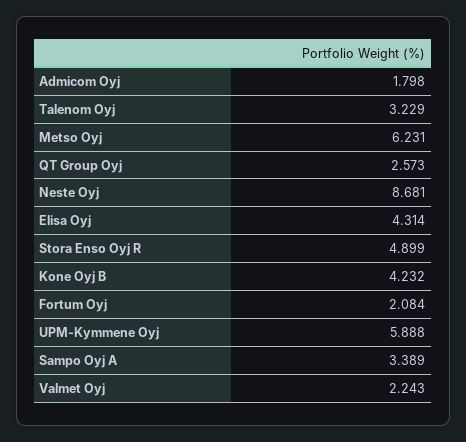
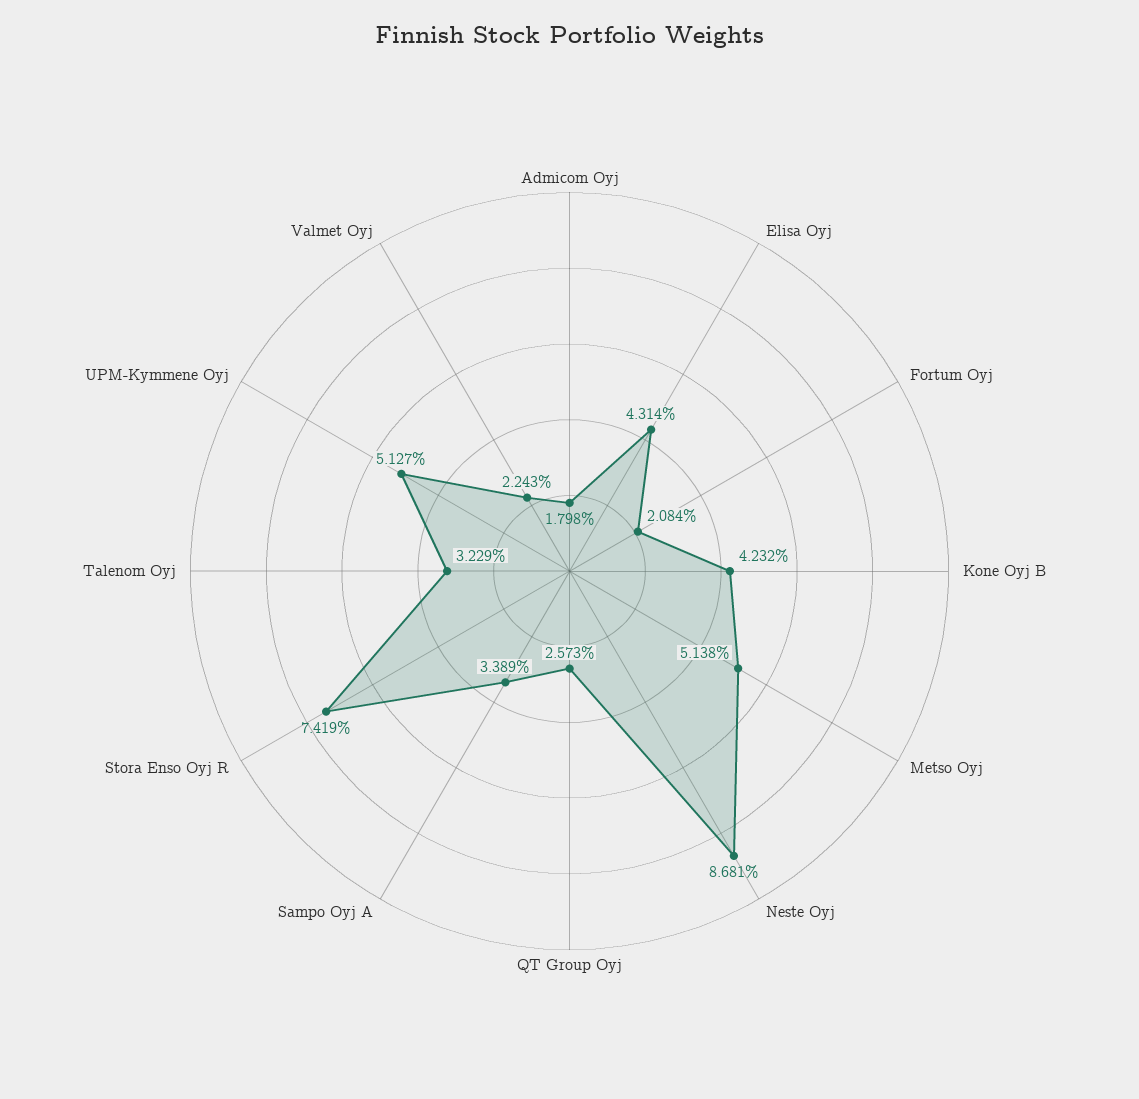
Metso Oyj: 6.231 -> 5.138
Stora Enso Oyj R: 4.899 -> 7.419
UPM-Kymmene Oyj: 5.888 -> 5.127

